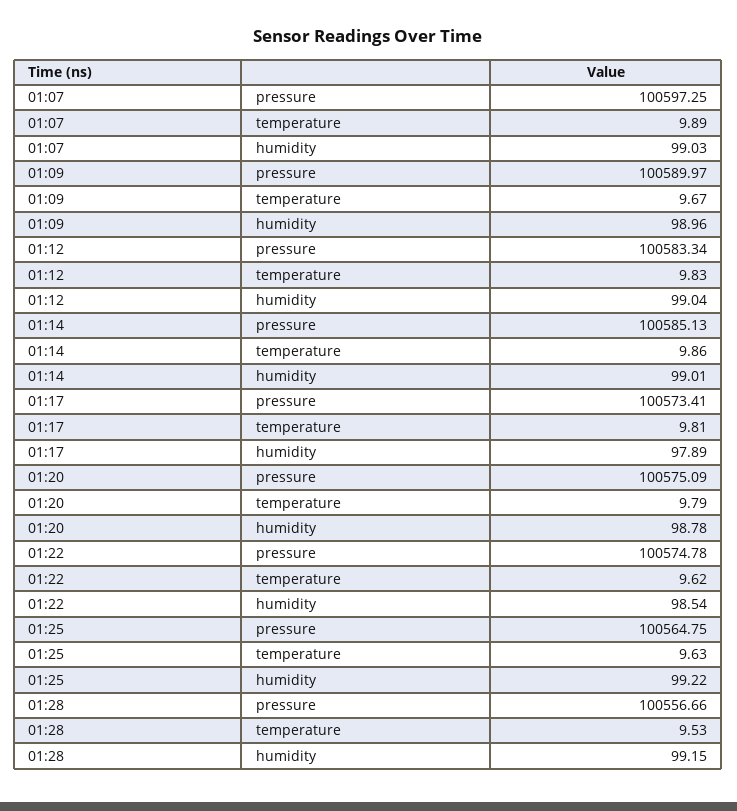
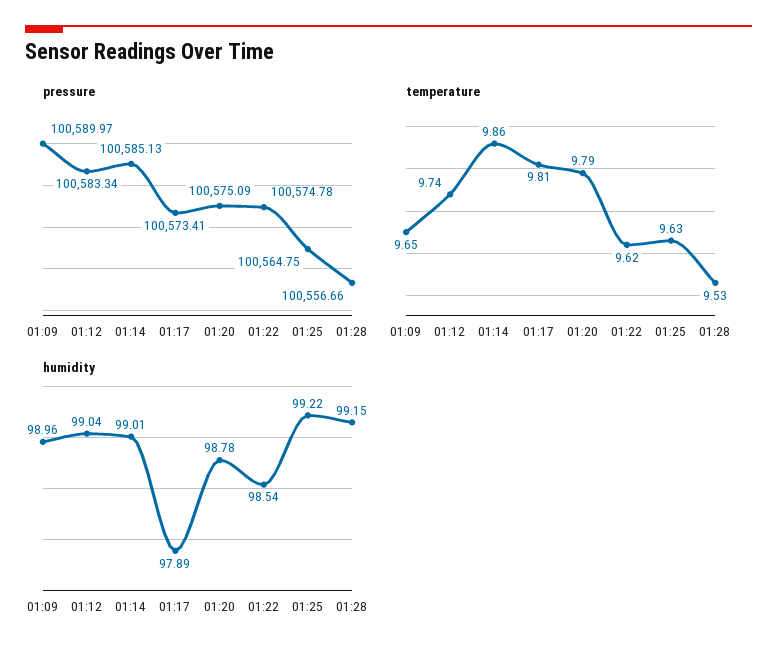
pressure, 01:07: 100597.25 -> none
temperature, 01:07: 9.89 -> none
humidity, 01:07: 99.03 -> none
temperature, 01:09: 9.67 -> 9.65
temperature, 01:12: 9.83 -> 9.74

